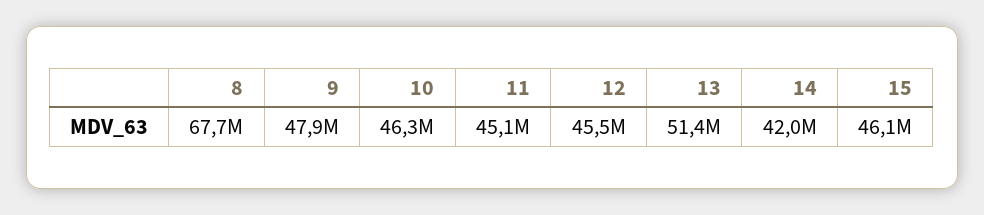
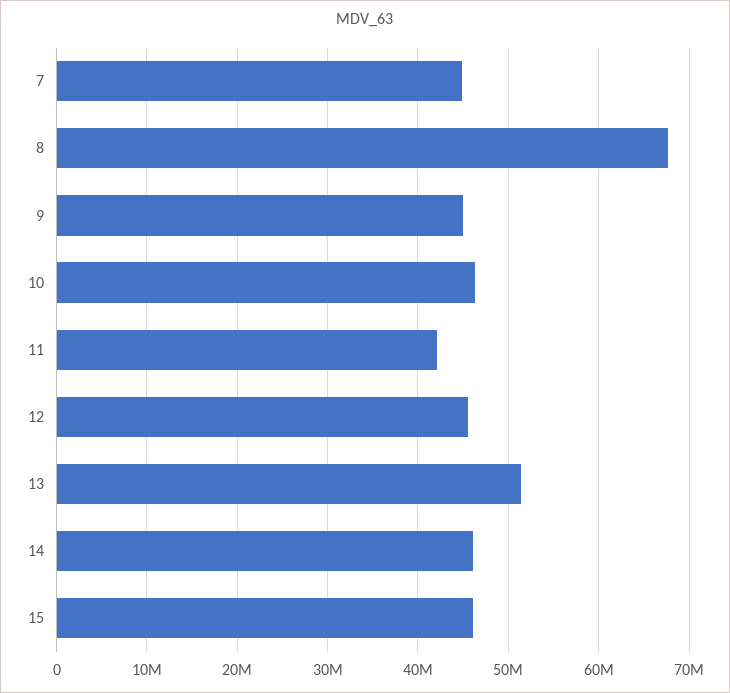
9: 47900000 -> 45000000
11: 45100000 -> 42000000
14: 42000000 -> 46000000
7: none -> 45000000

